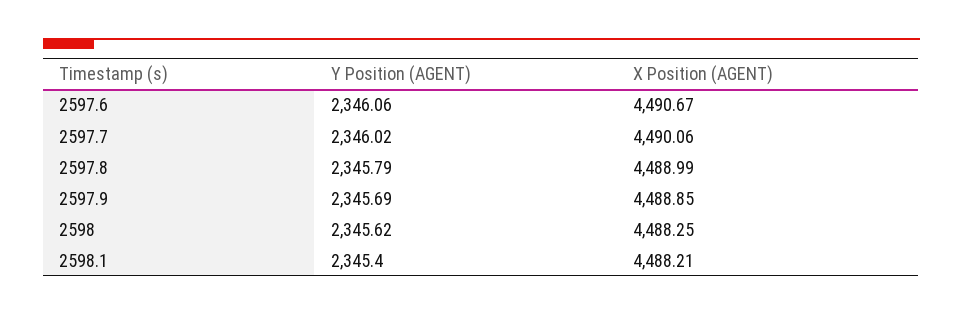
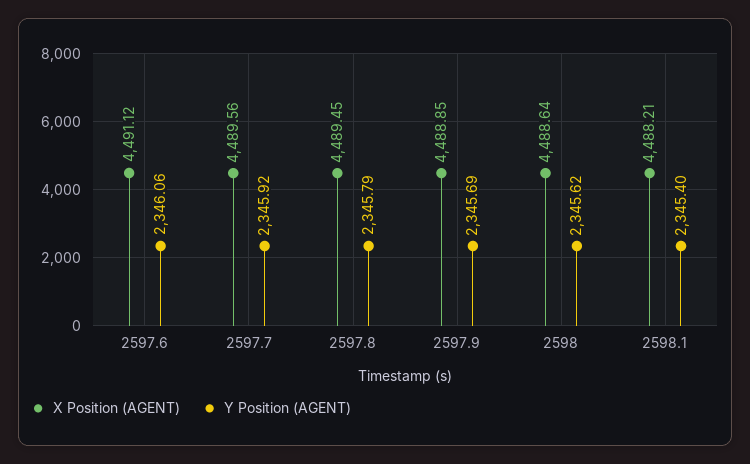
X Position (AGENT), 2597.6: 4490.67 -> 4491.12
Y Position (AGENT), 2597.7: 2346.02 -> 2345.92
X Position (AGENT), 2597.7: 4490.06 -> 4489.56
X Position (AGENT), 2597.8: 4488.99 -> 4489.45
X Position (AGENT), 2598: 4488.25 -> 4488.64

